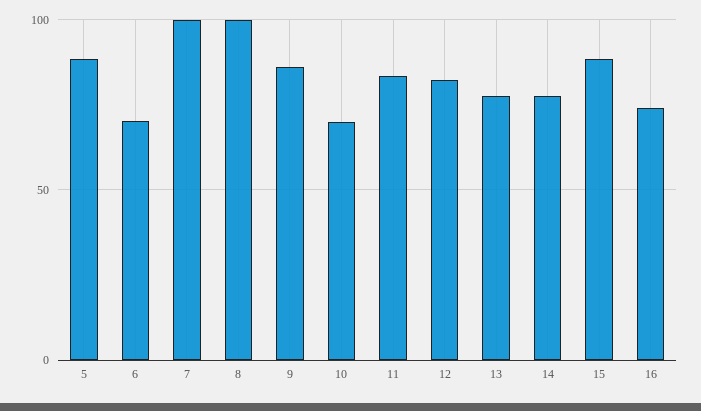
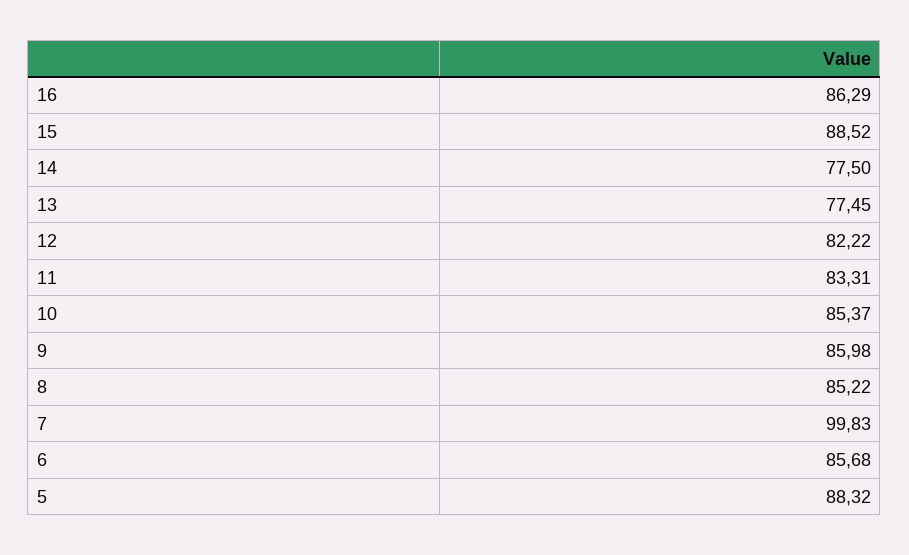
6: 70 -> 85.68
8: 100 -> 85.22
10: 70 -> 85.37
16: 75 -> 86.29

